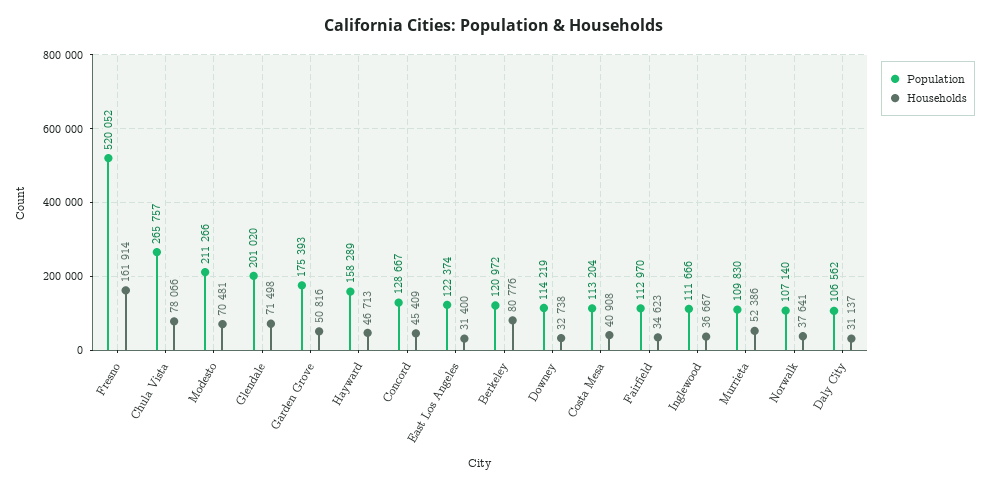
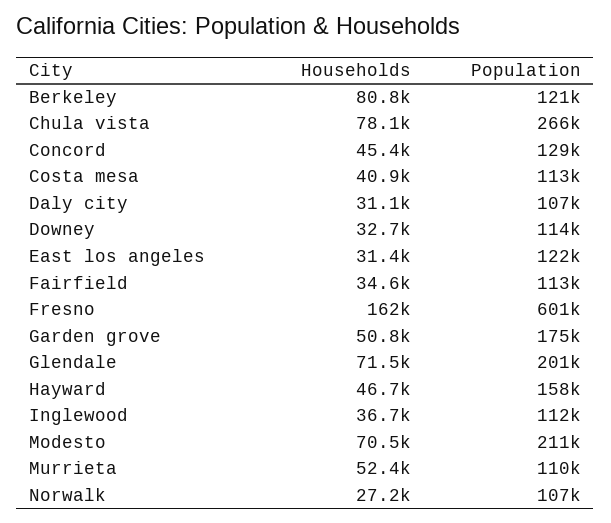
Population, Fresno: 520052 -> 601000
Households, Norwalk: 37641 -> 27200

